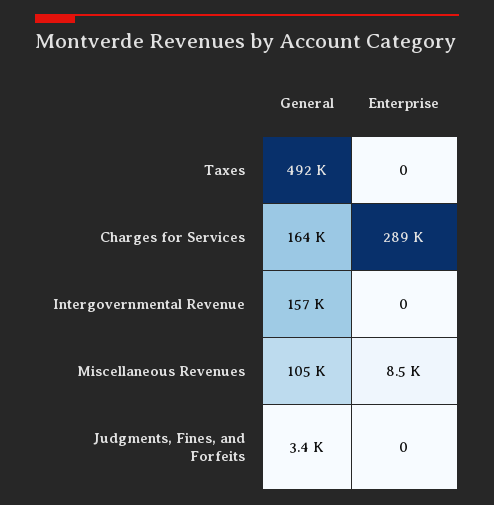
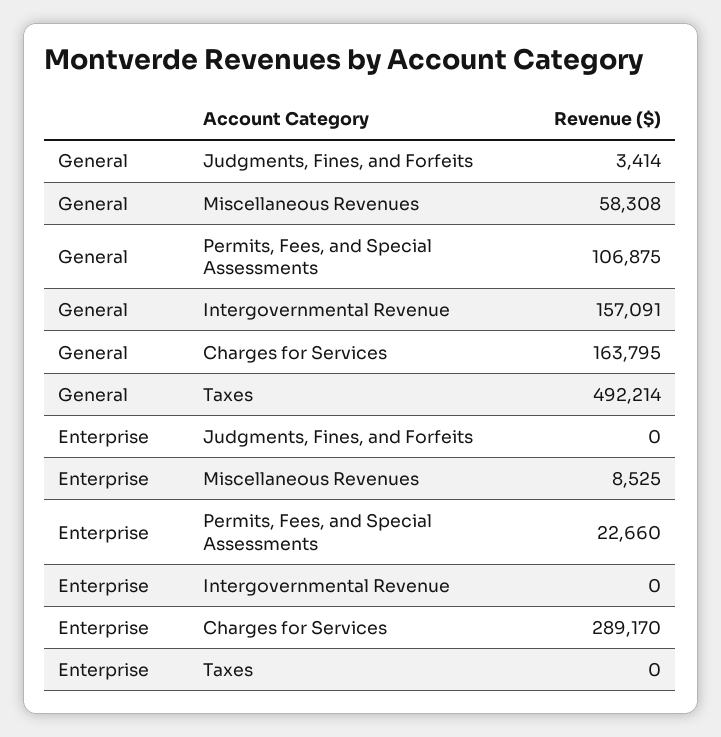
General, Miscellaneous Revenues: 105000 -> 58308
General, Permits, Fees, and Special Assessments: none -> 106875
Enterprise, Permits, Fees, and Special Assessments: none -> 22660

